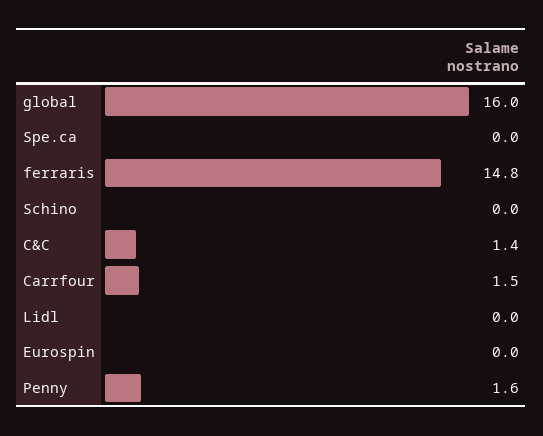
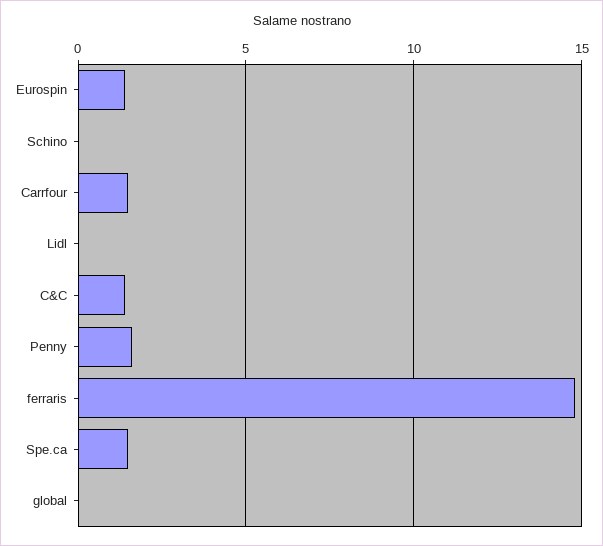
global: 16 -> 0
Spe.ca: 0 -> 1.5
Eurospin: 0 -> 1.5

